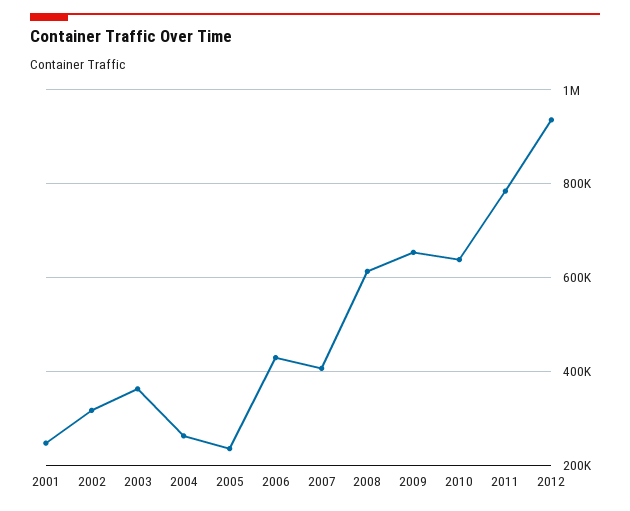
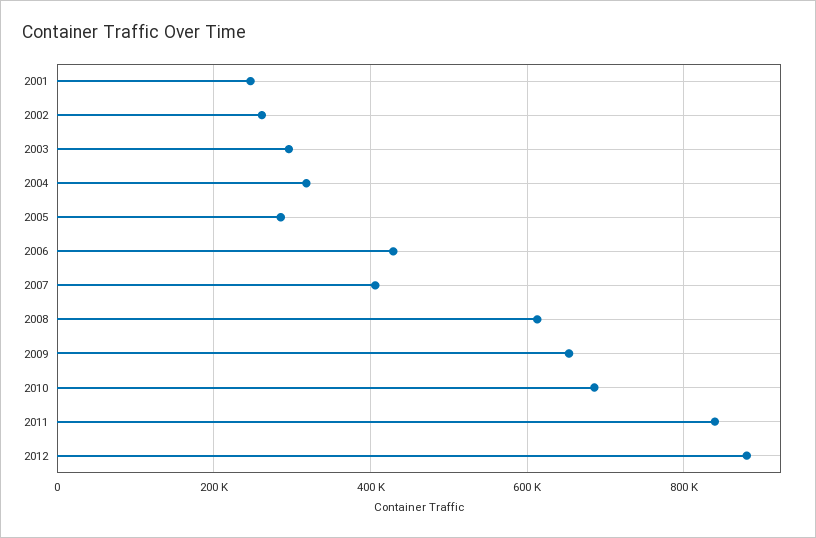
2002: 320000 -> 260000
2003: 360000 -> 300000
2004: 260000 -> 320000
2005: 240000 -> 280000
2010: 640000 -> 680000
2011: 780000 -> 840000
2012: 940000 -> 880000

